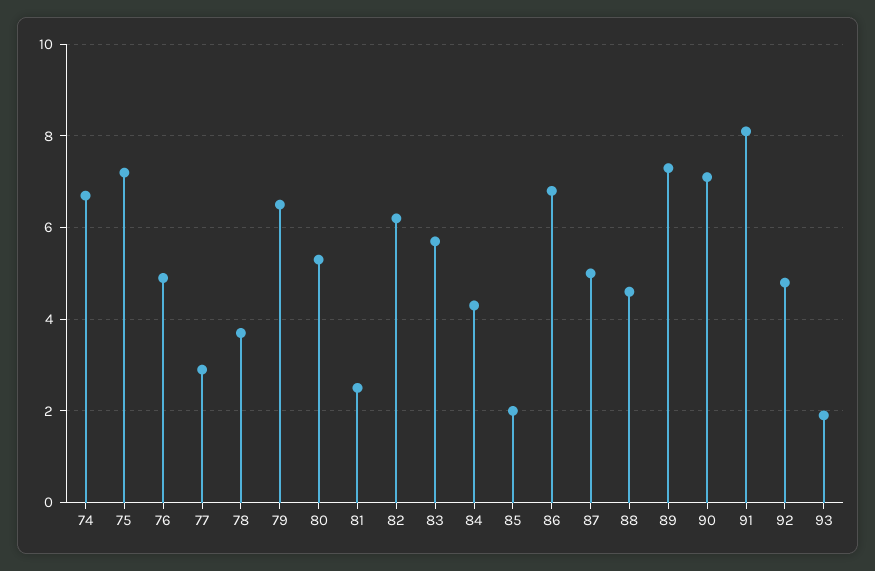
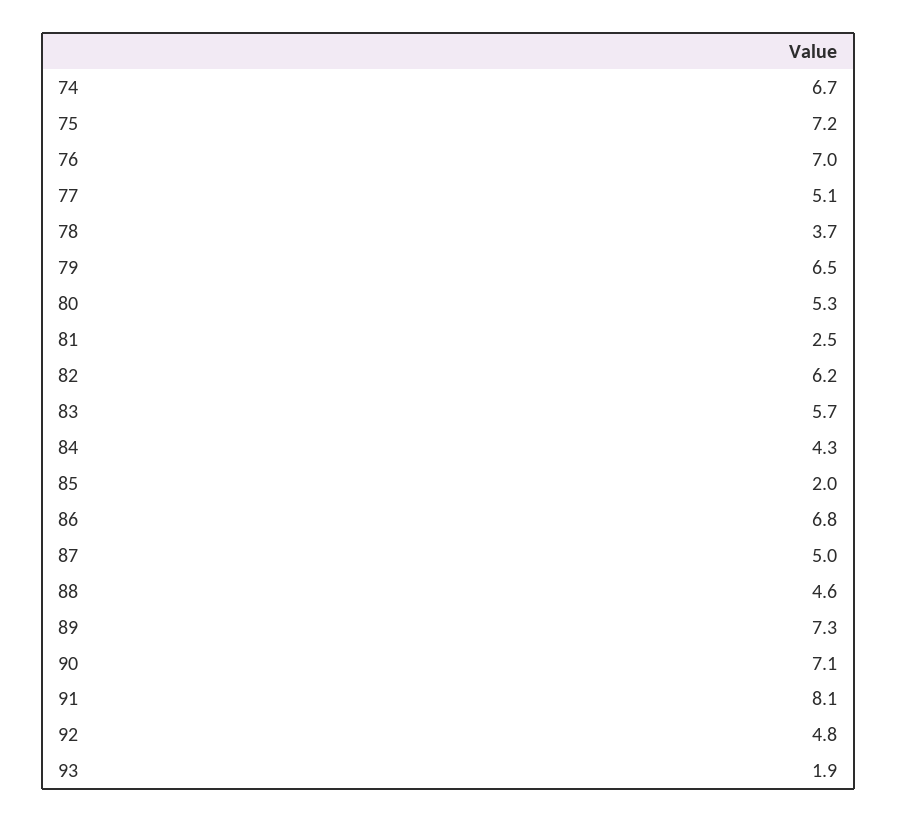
76: 5 -> 7
77: 3 -> 5.1

